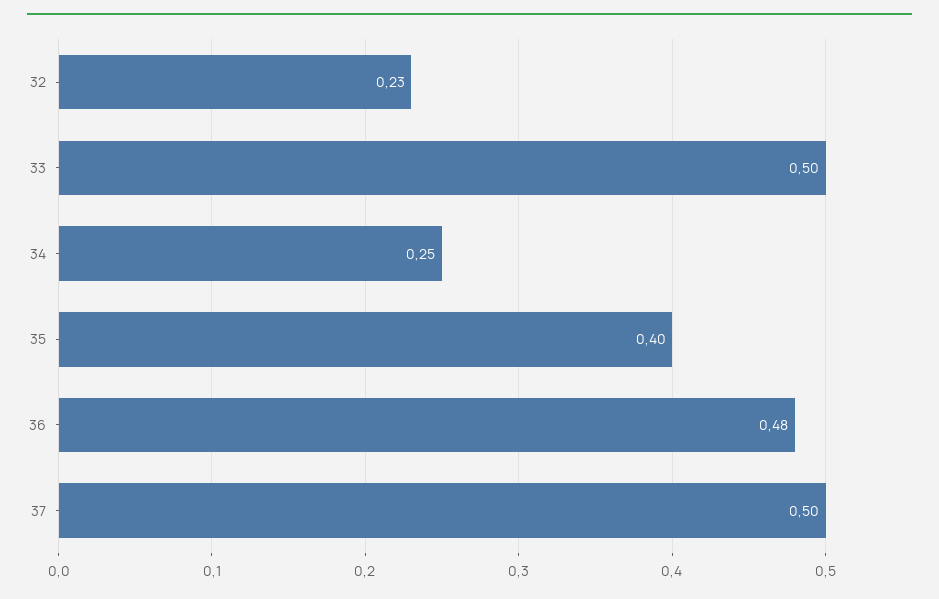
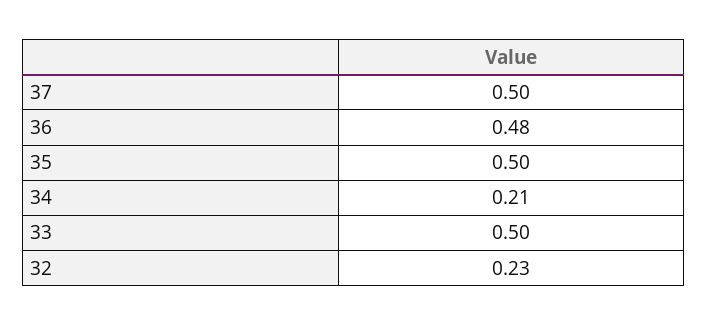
34: 0.25 -> 0.21
35: 0.4 -> 0.5

